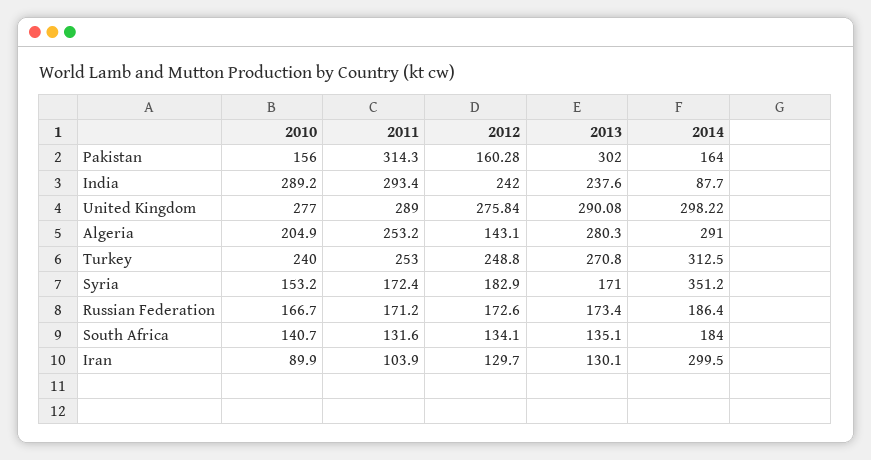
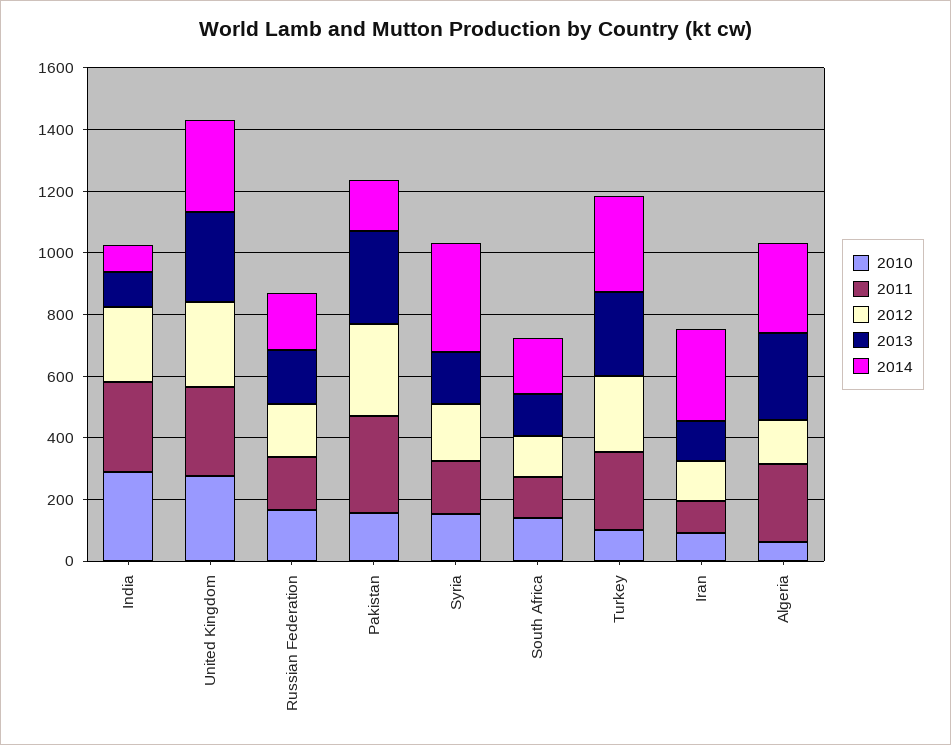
2012, Pakistan: 160.28 -> 300
2013, India: 237.6 -> 100
2010, Algeria: 204.9 -> 50
2010, Turkey: 240 -> 100

